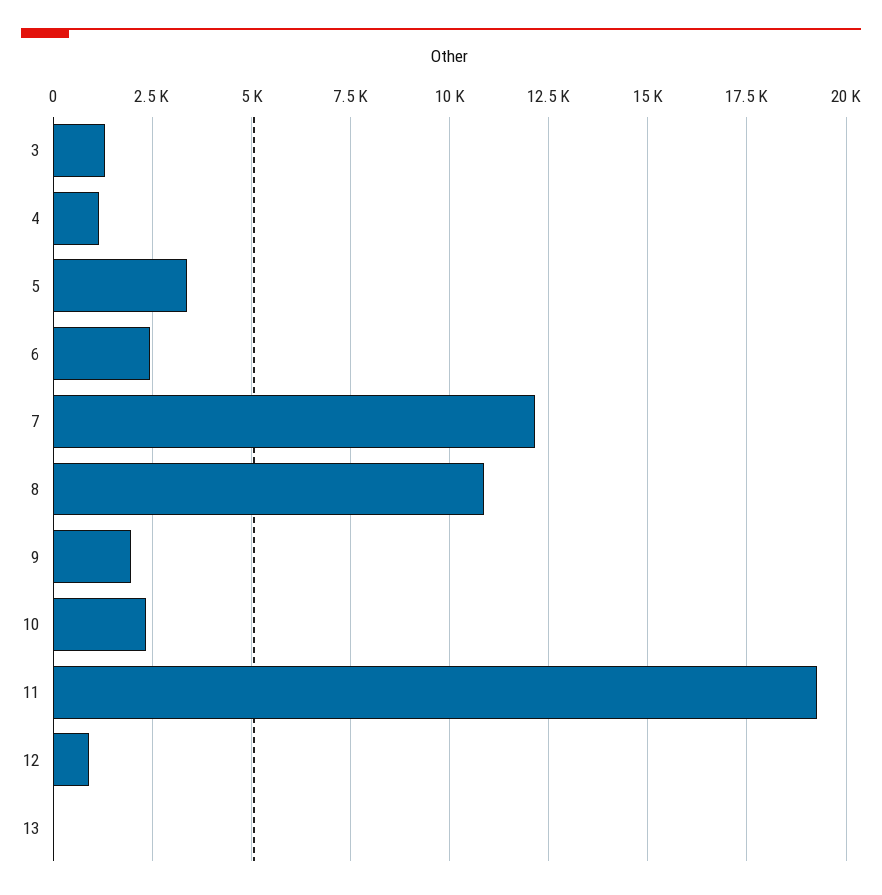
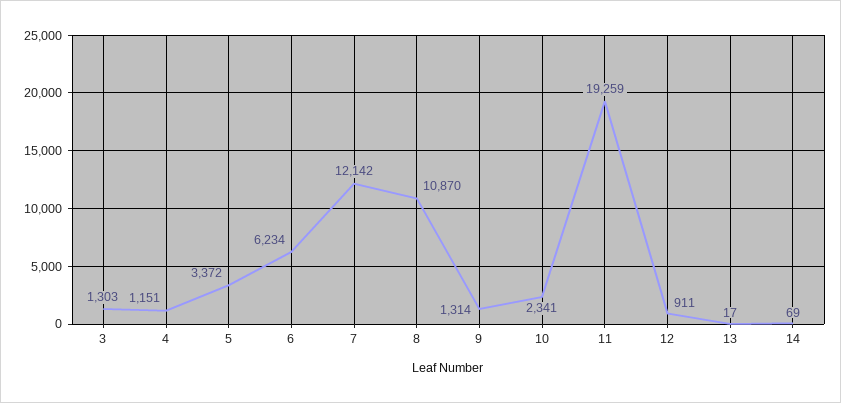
6: 2500 -> 6234
9: 2000 -> 1314
14: none -> 69

